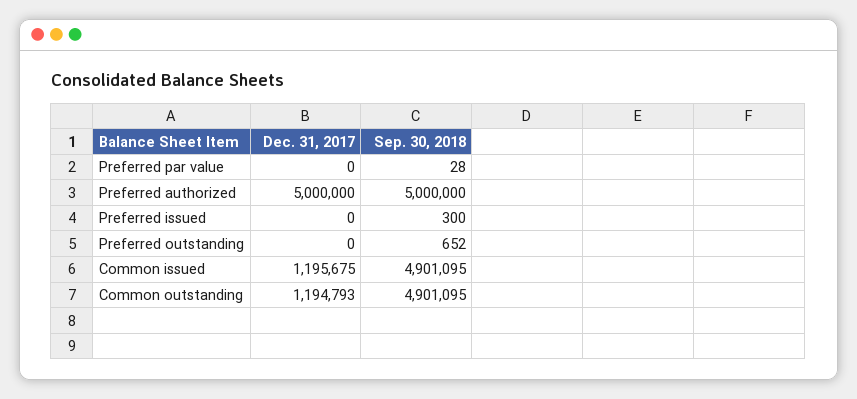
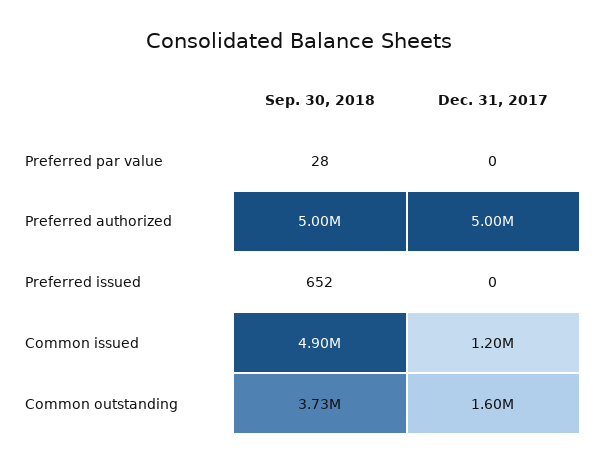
Sep. 30, 2018, Preferred issued: 300 -> 652
Dec. 31, 2017, Preferred outstanding: 0 -> none
Sep. 30, 2018, Preferred outstanding: 652 -> none
Dec. 31, 2017, Common outstanding: 1194793 -> 1600000
Sep. 30, 2018, Common outstanding: 4901095 -> 3730000

